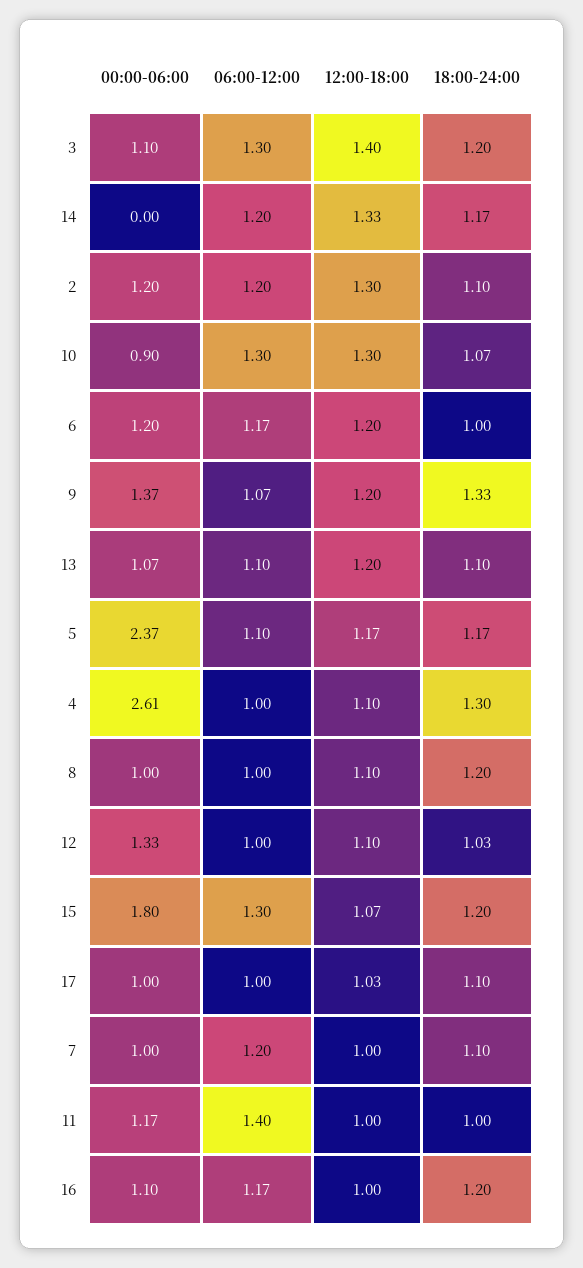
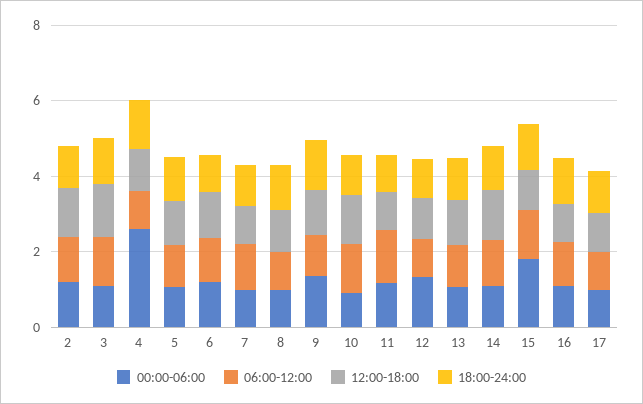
00:00-06:00, 14: 0 -> 1
00:00-06:00, 5: 2.37 -> 1

